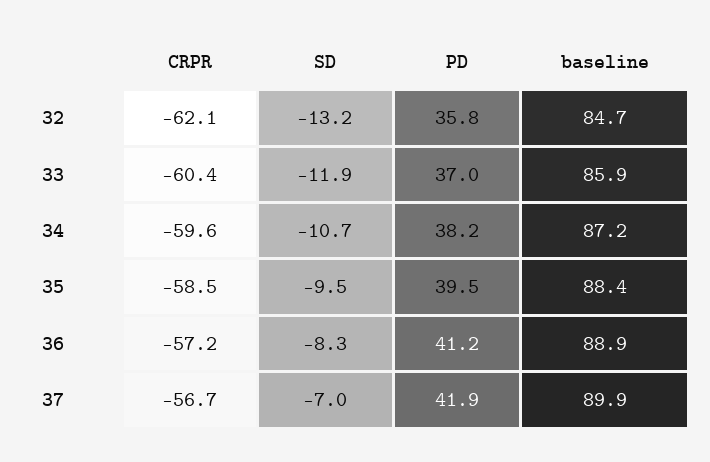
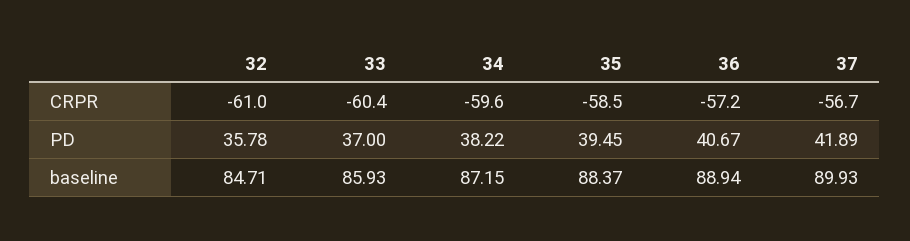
CRPR, 32: -62.1 -> -61
SD, 32: -13.2 -> none
SD, 33: -11.9 -> none
SD, 34: -10.7 -> none
SD, 35: -9.5 -> none
SD, 36: -8.3 -> none
PD, 36: 41.2 -> 40.67
SD, 37: -7 -> none

